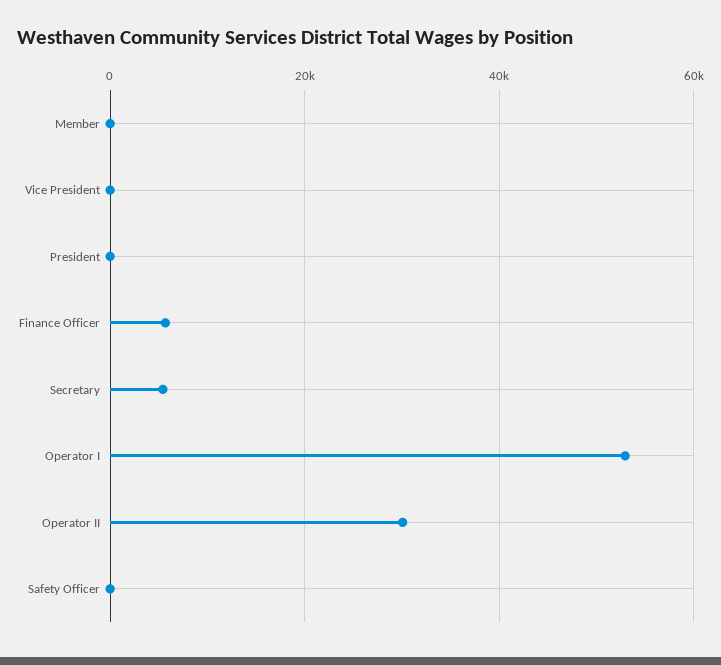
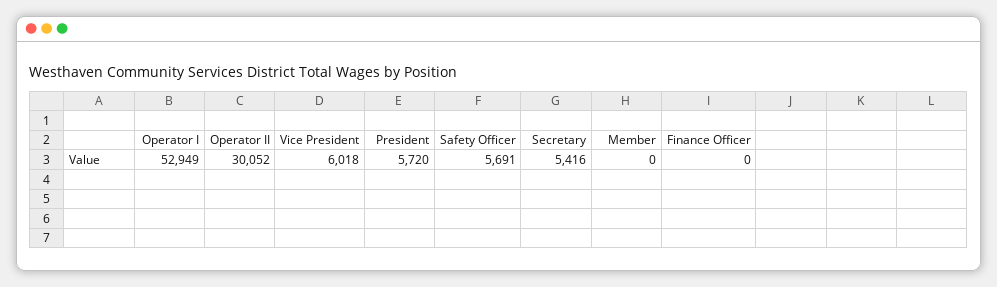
Vice President: 0 -> 6018
President: 0 -> 5720
Finance Officer: 6000 -> 0
Safety Officer: 0 -> 5691

